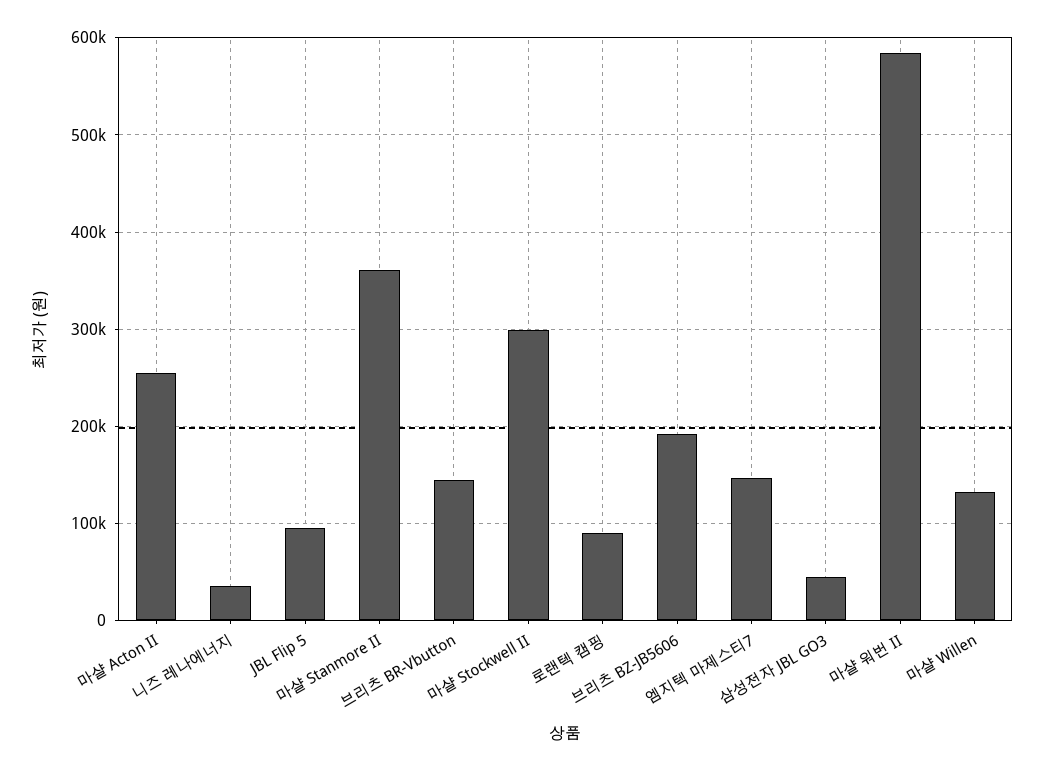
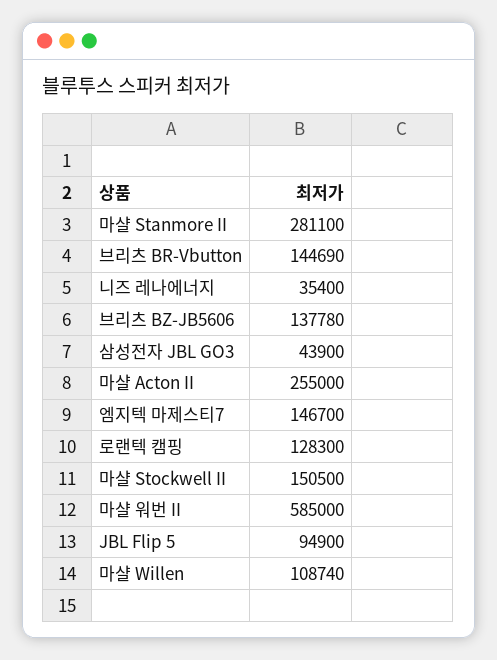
마샬 Stanmore II: 360000 -> 281100
마샬 Stockwell II: 300000 -> 150500
로랜텍 캠핑: 90000 -> 128300
브리츠 BZ-JB5606: 190000 -> 137780
마샬 Willen: 130000 -> 108740

